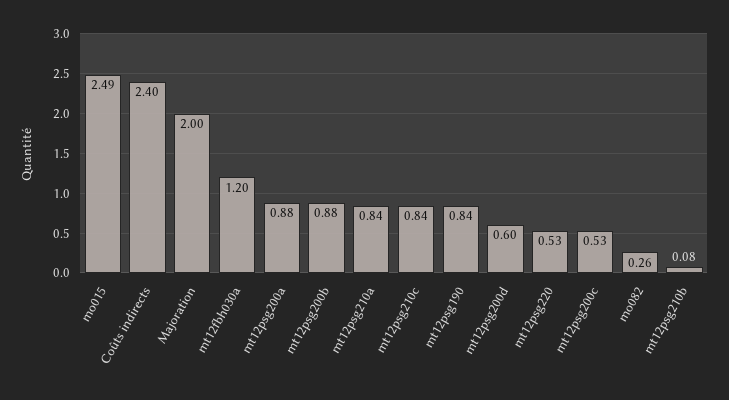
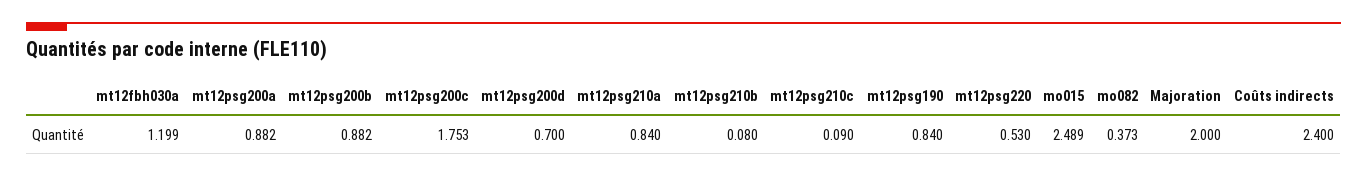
mt12psg210c: 0.84 -> 0.09
mt12psg200d: 0.6 -> 0.7
mt12psg200c: 0.53 -> 1.753
mo082: 0.26 -> 0.373

